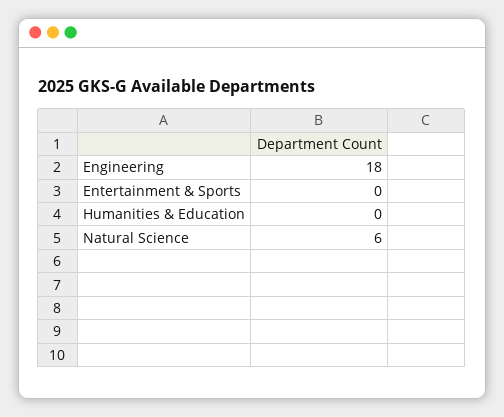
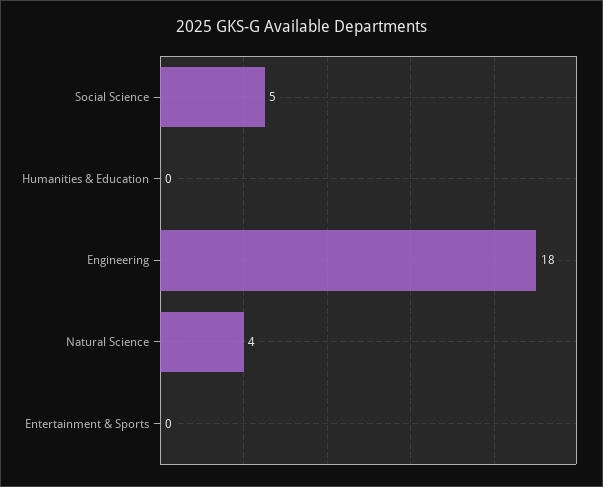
Natural Science: 6 -> 4
Social Science: none -> 5

